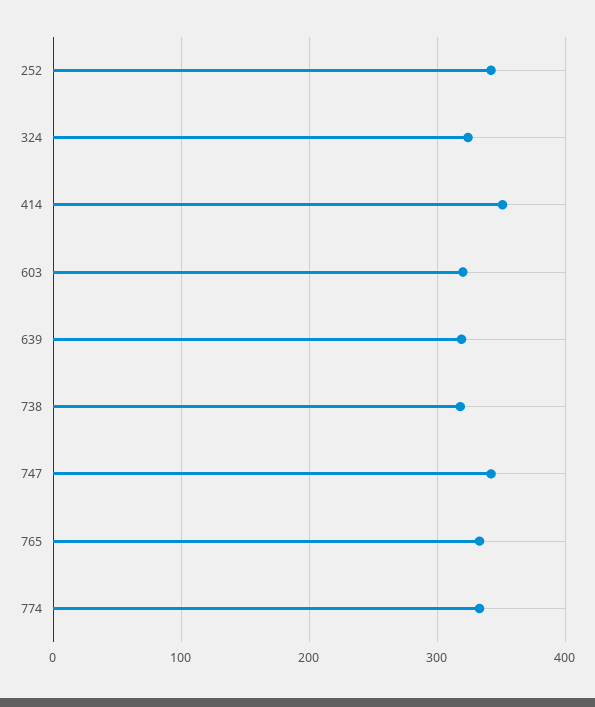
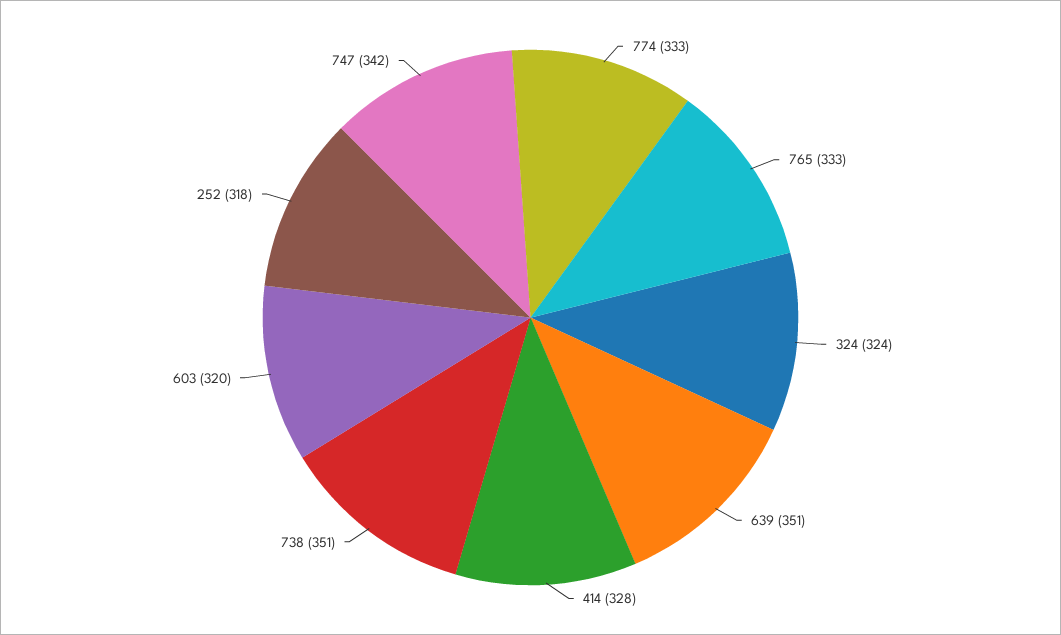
252: 340 -> 318
414: 350 -> 328
639: 320 -> 351
738: 320 -> 351

